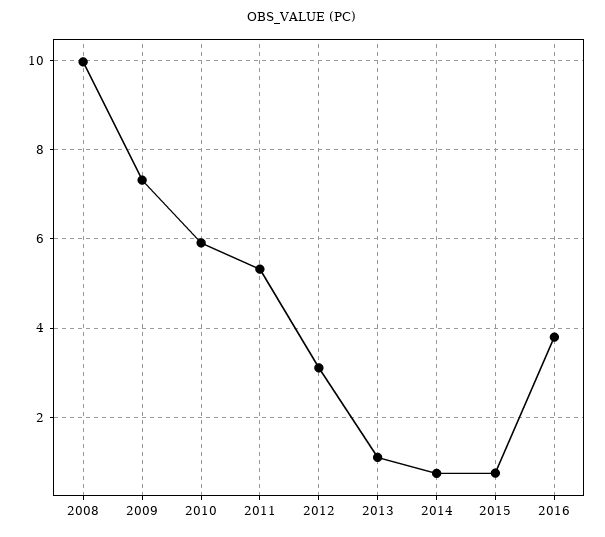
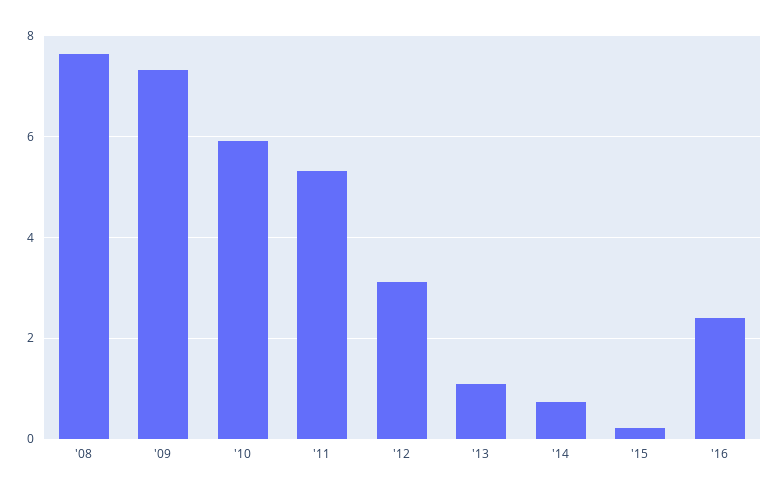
2008: 10 -> 7.6
2015: 0.8 -> 0.2
2016: 3.8 -> 2.4

